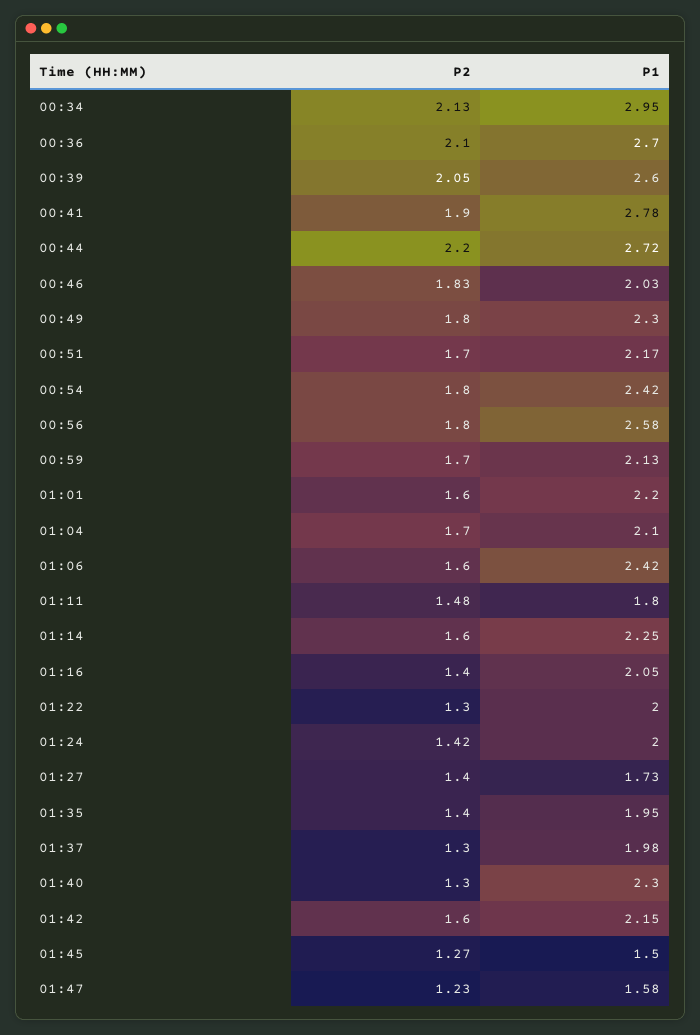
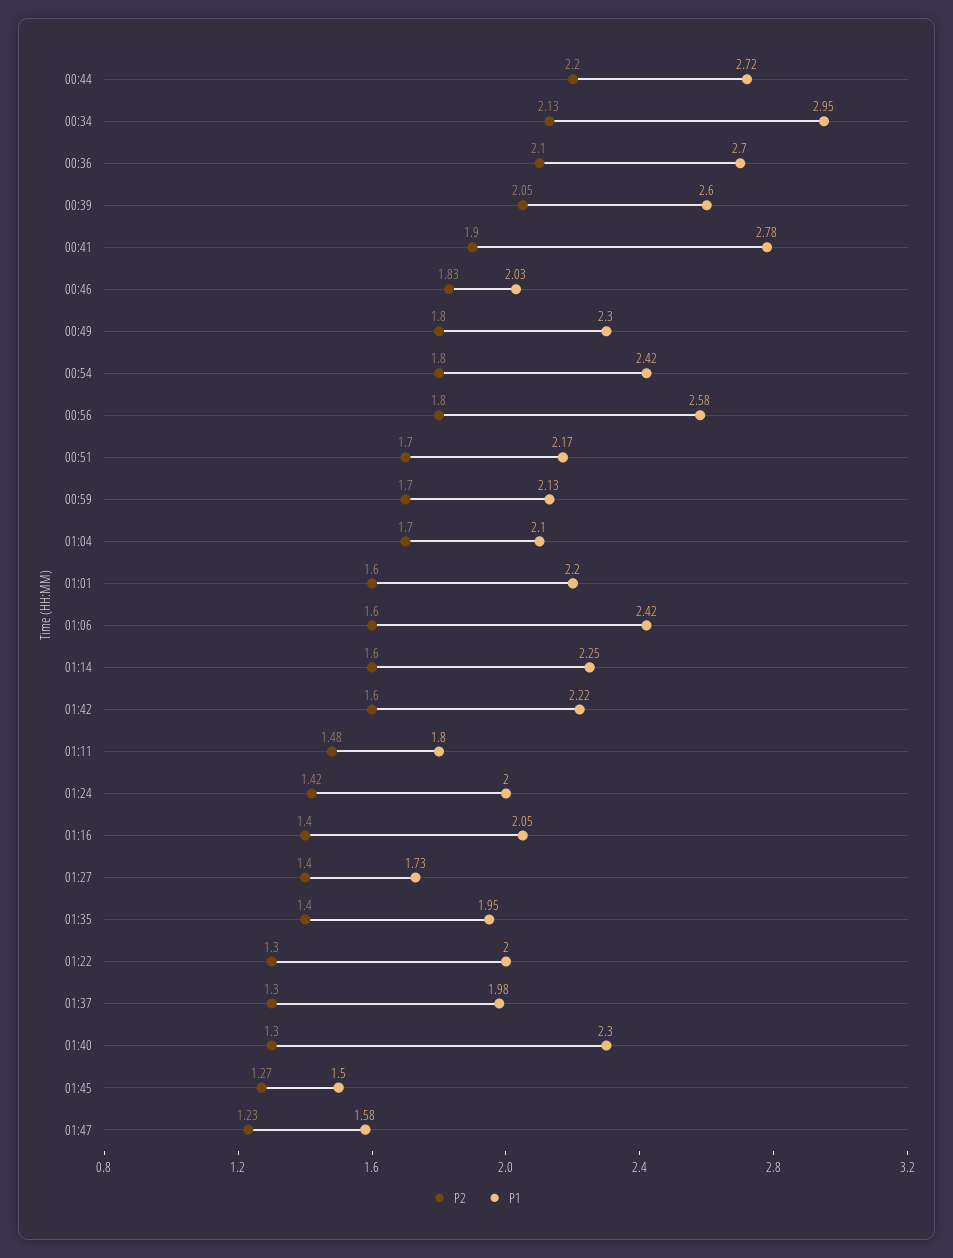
P1, 01:42: 2.15 -> 2.22

